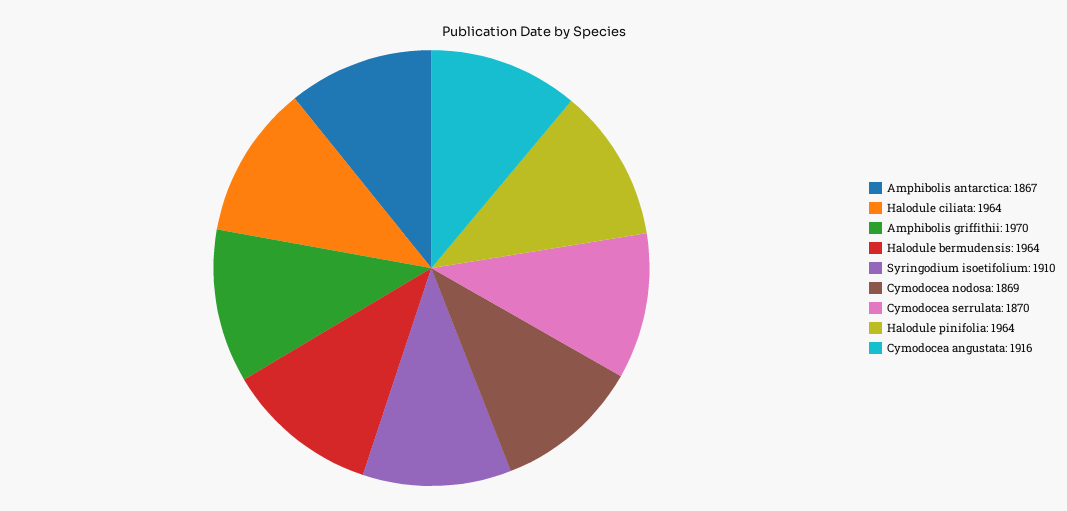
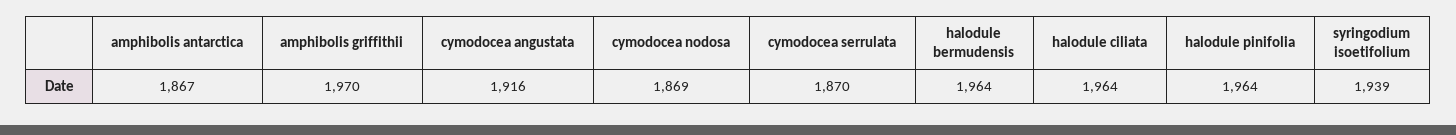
Syringodium isoetifolium: 1910 -> 1939

